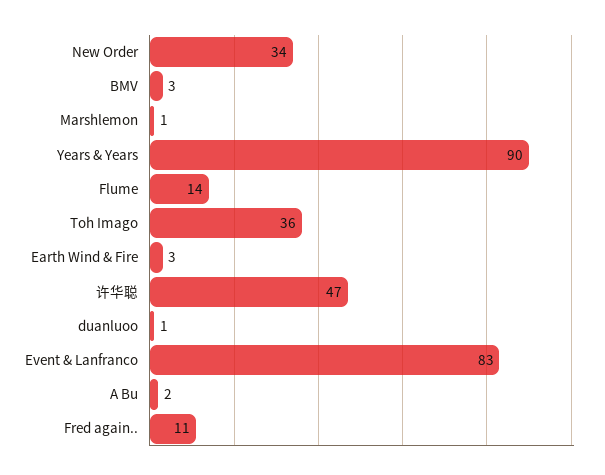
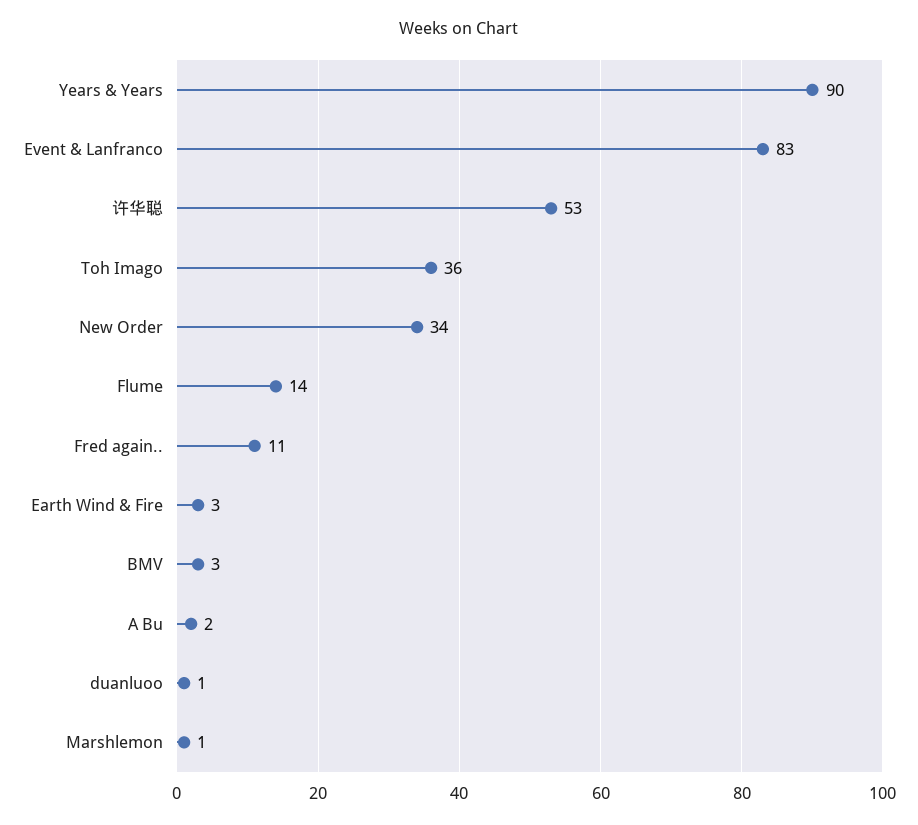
许华聪: 47 -> 53

